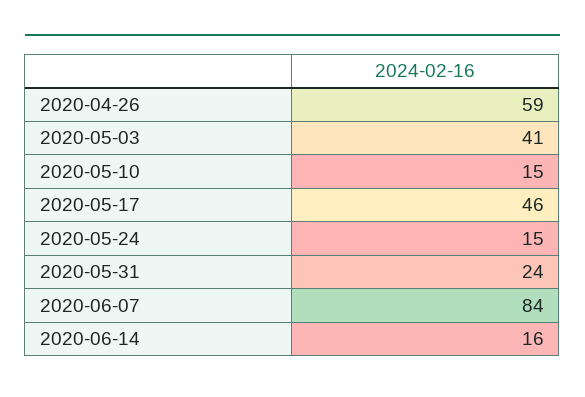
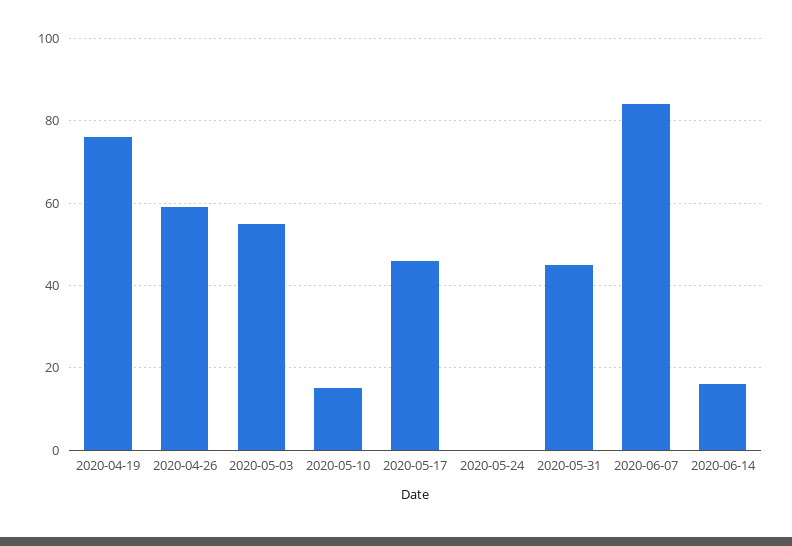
2020-05-03: 41 -> 55
2020-05-24: 15 -> 0
2020-05-31: 24 -> 45
2020-04-19: none -> 75

